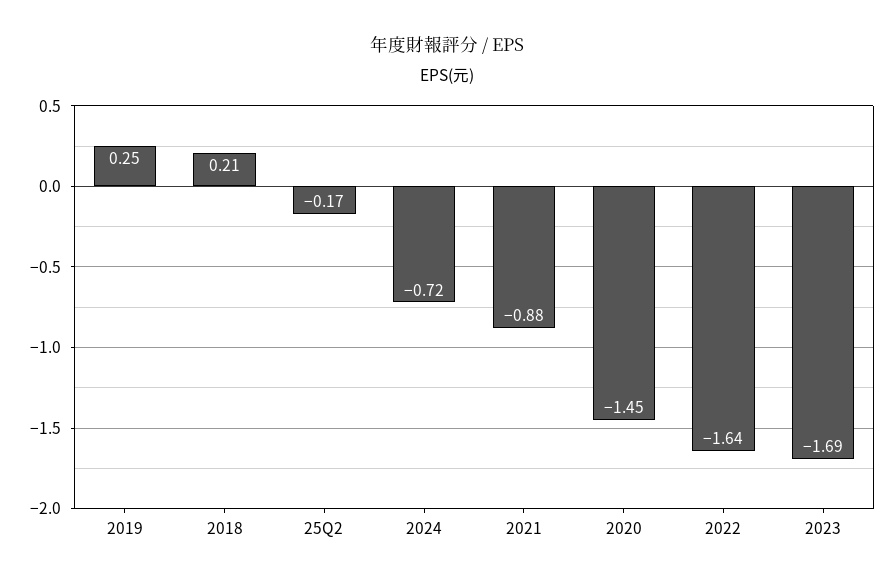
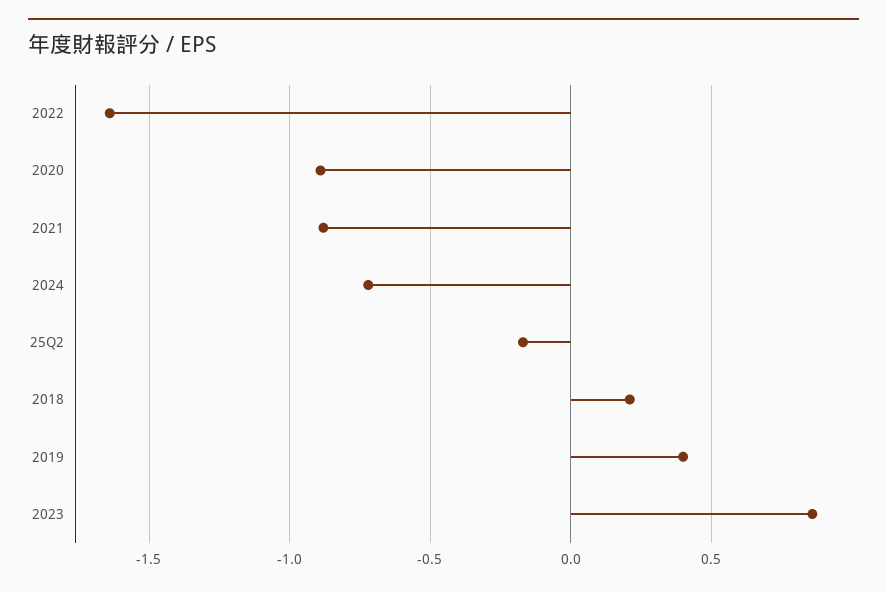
2019: 0.25 -> 0.4
2020: -1.45 -> -0.9
2023: -1.69 -> 0.85

